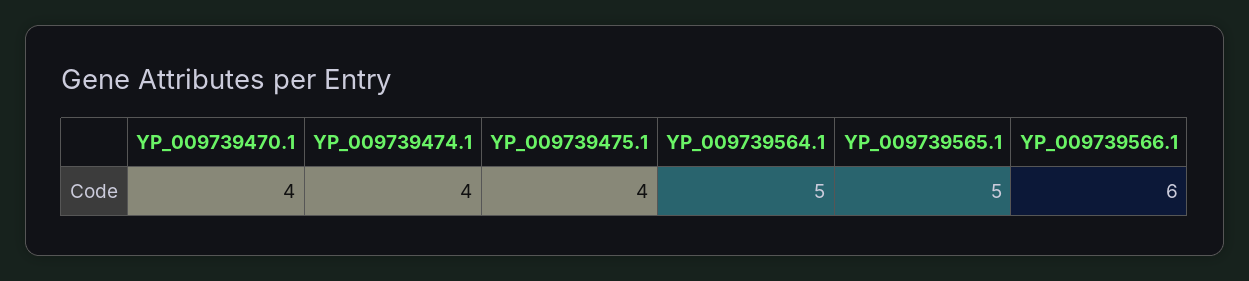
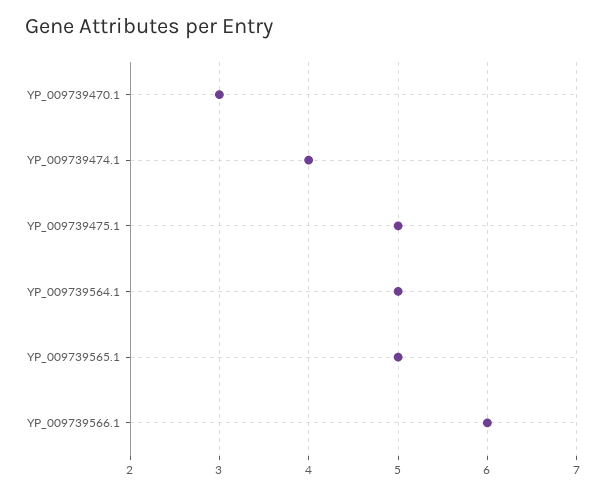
YP_009739470.1: 4 -> 3
YP_009739475.1: 4 -> 5

